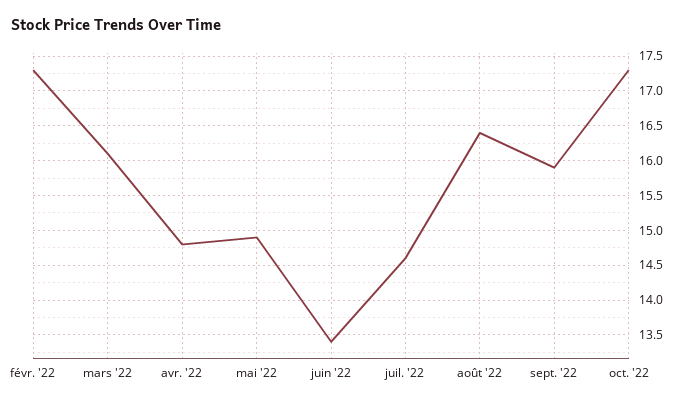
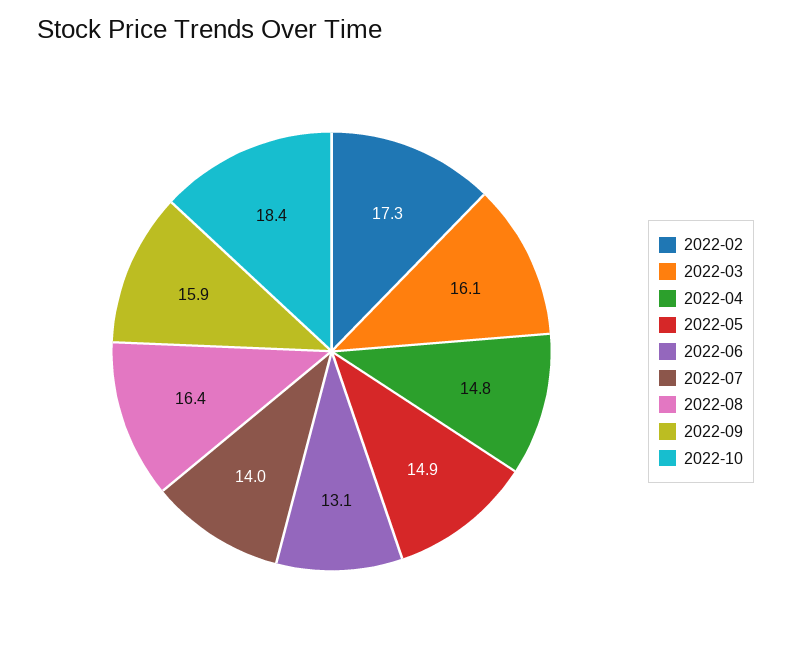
juin '22: 13.4 -> 13.1
juil. '22: 14.6 -> 14
oct. '22: 17.3 -> 18.4

